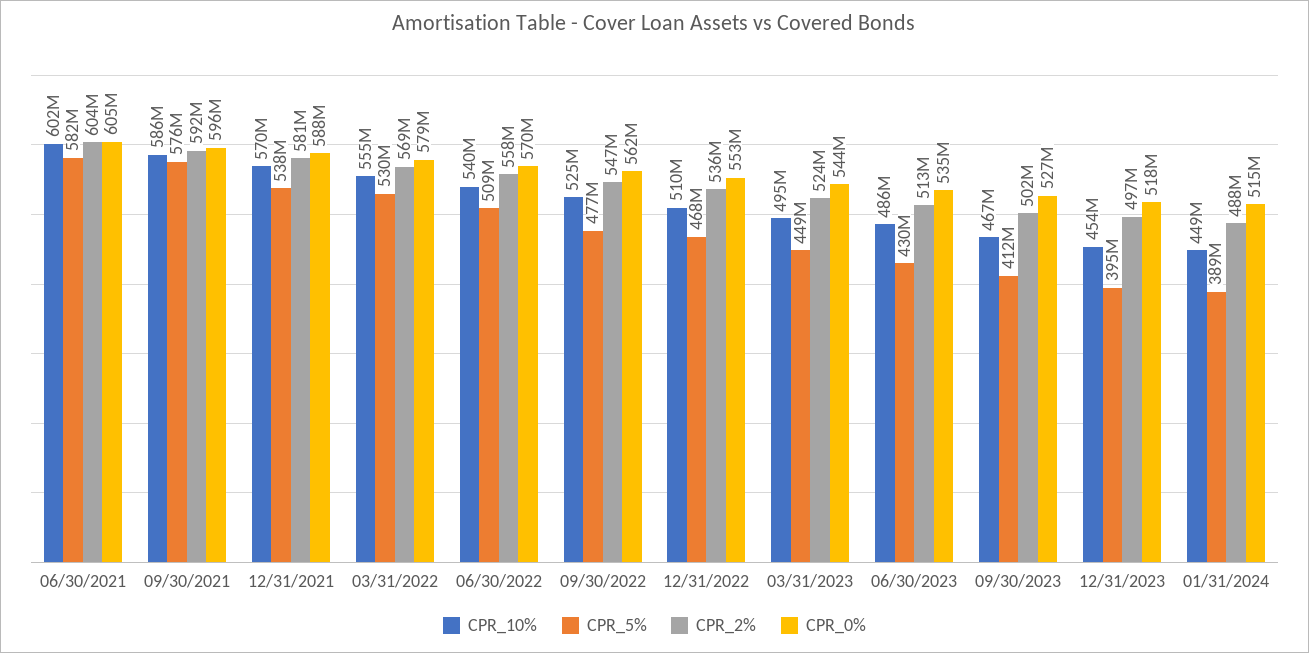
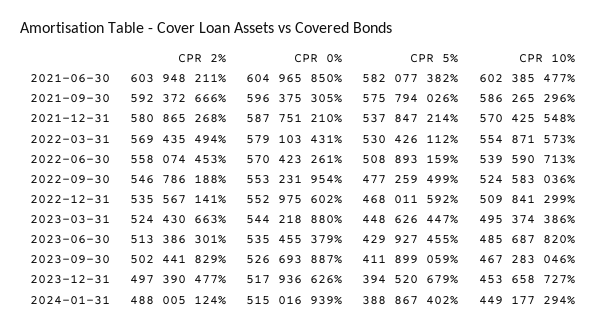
CPR_0%, 09/30/2022: 562000000 -> 553231954

